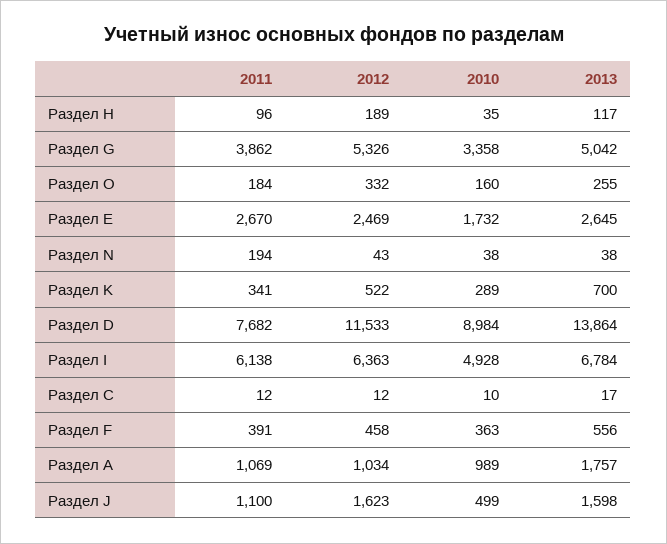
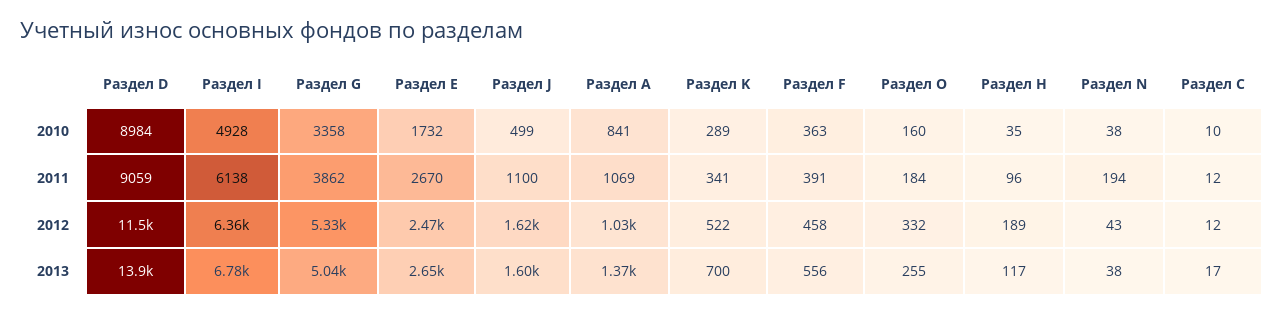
2011, Раздел D: 7682 -> 9059
2010, Раздел А: 989 -> 841
2013, Раздел А: 1757 -> 1370

